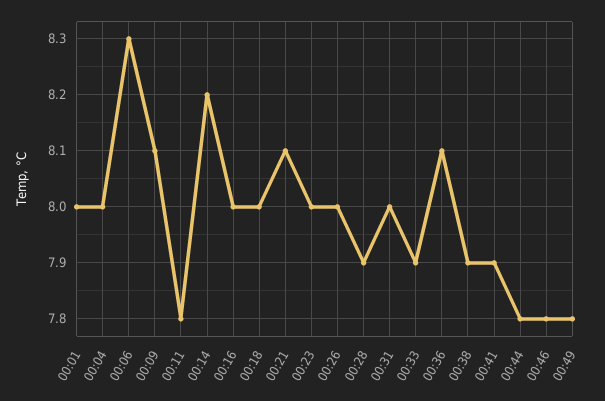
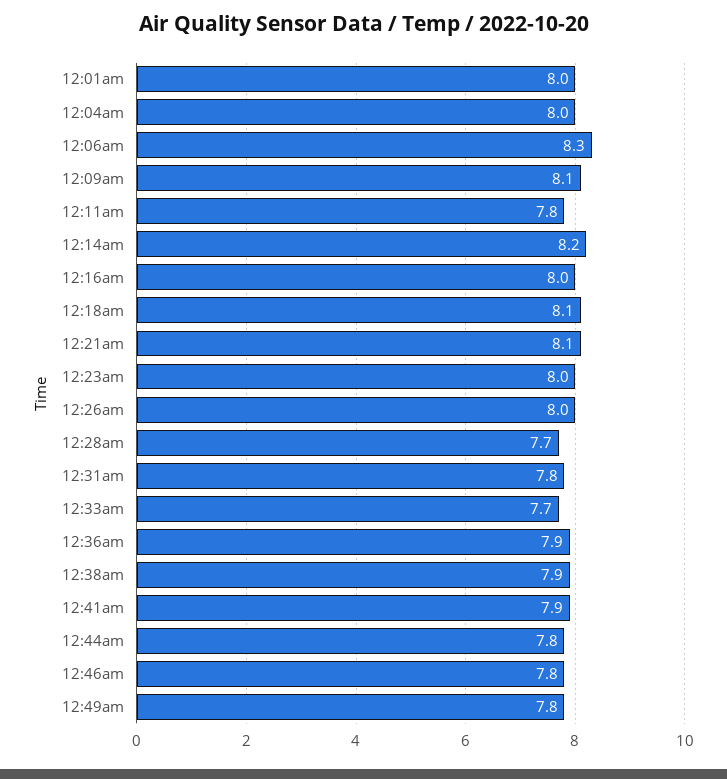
00:18: 8 -> 8.1
00:28: 7.9 -> 7.7
00:31: 8 -> 7.8
00:33: 7.9 -> 7.7
00:36: 8.1 -> 7.9

